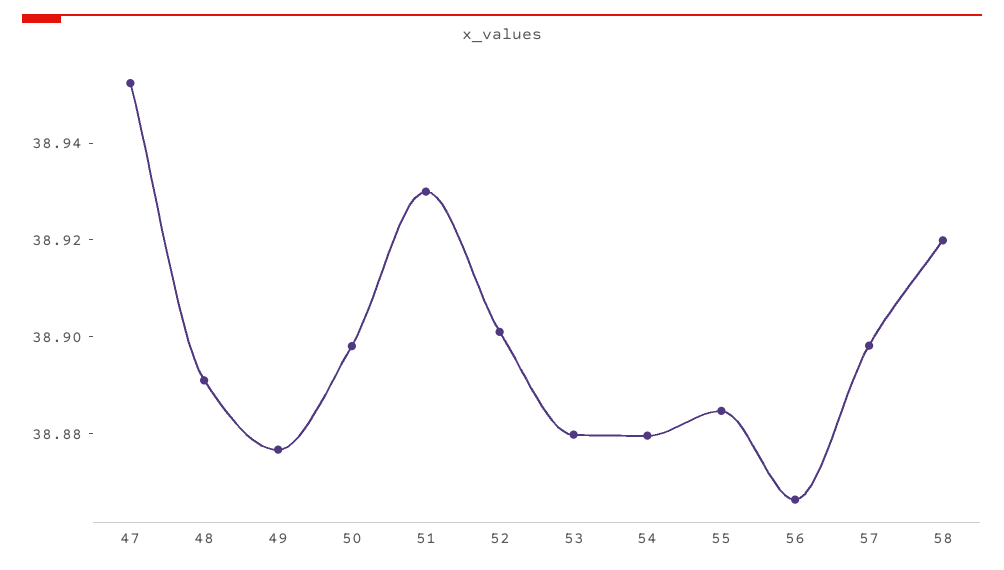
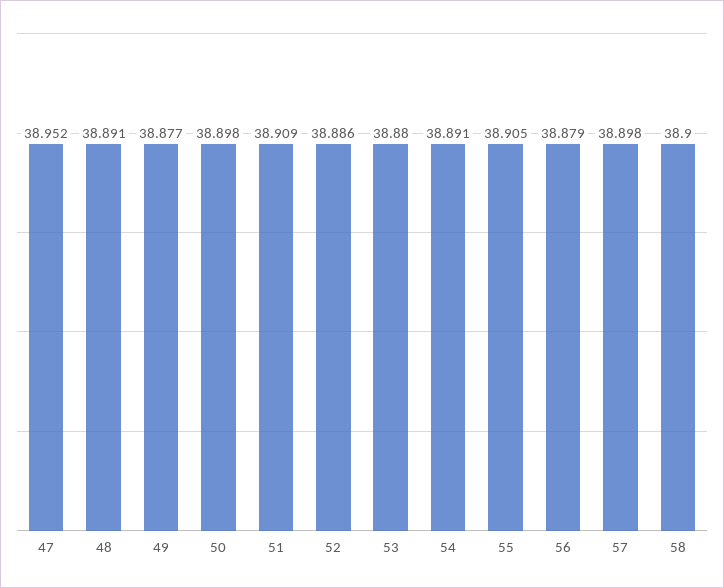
51: 38.93 -> 38.909
52: 38.9 -> 38.886
54: 38.88 -> 38.891
55: 38.885 -> 38.905
56: 38.865 -> 38.879
58: 38.92 -> 38.9

